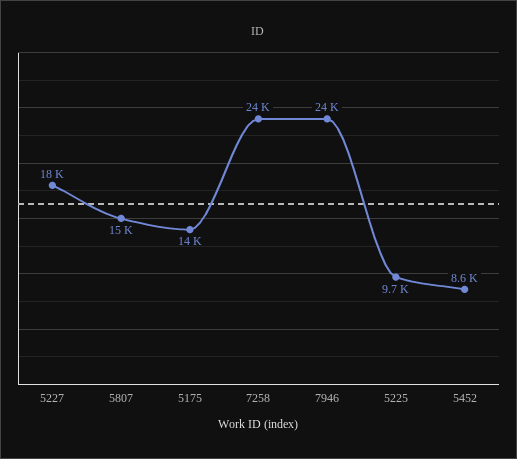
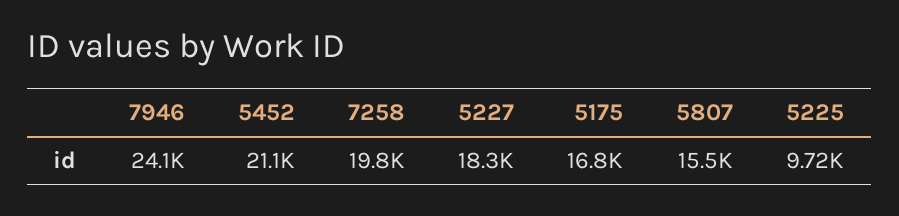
5175: 14000 -> 16800
7258: 24000 -> 19800
5452: 8600 -> 21100

